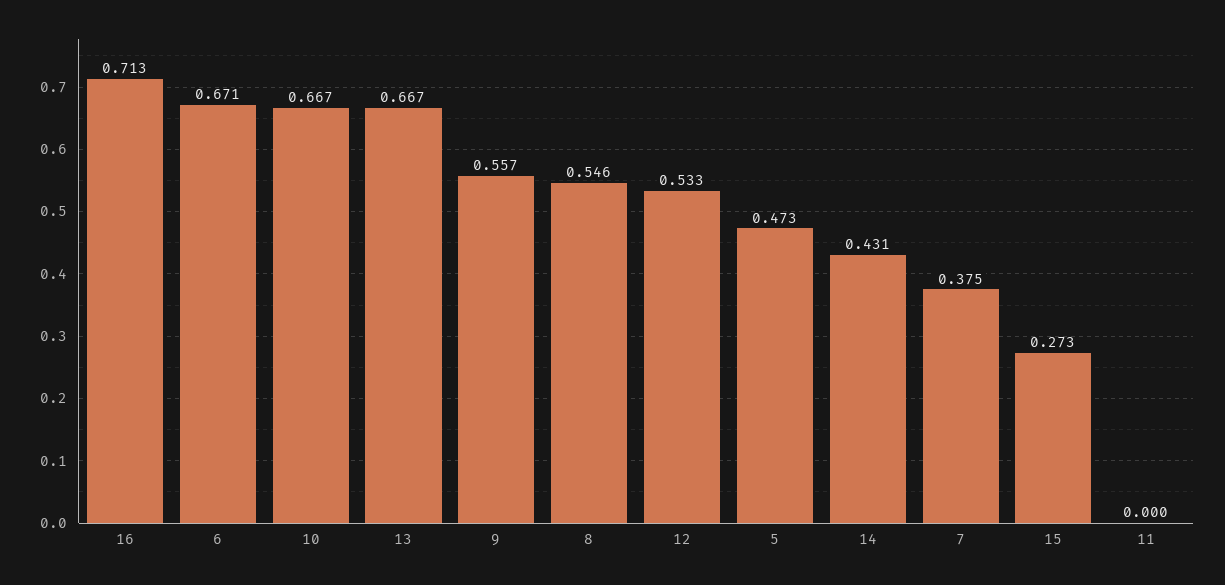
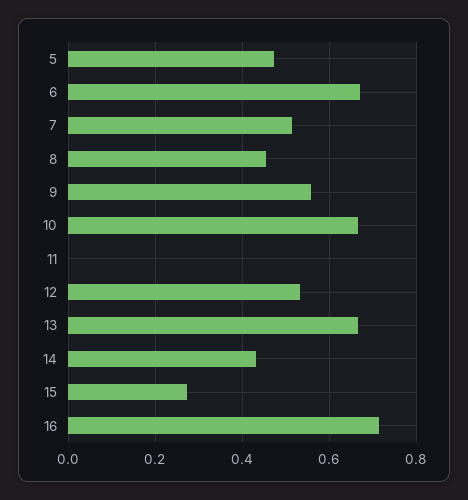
8: 0.546 -> 0.46
7: 0.375 -> 0.52

